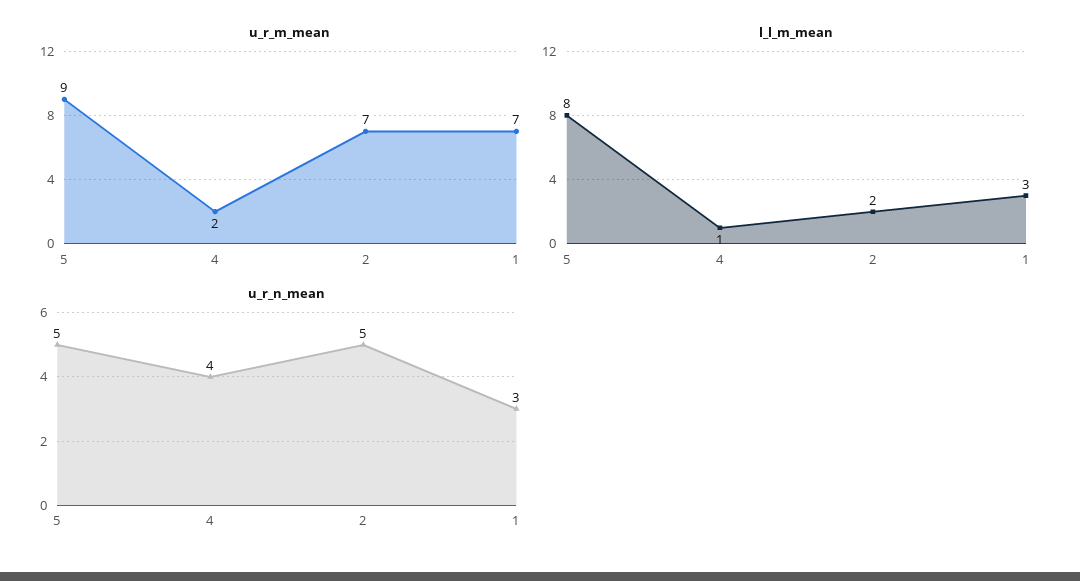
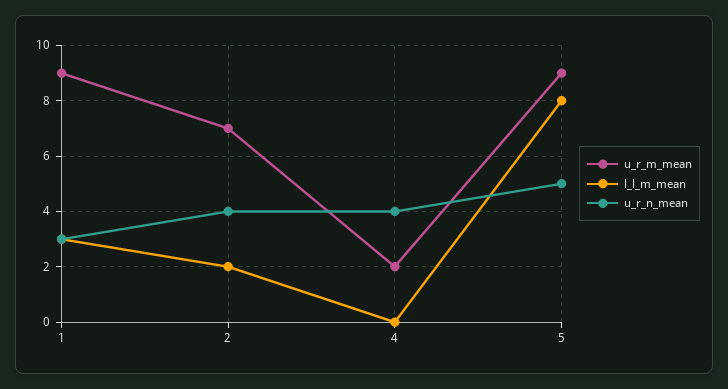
u_r_m_mean, 1: 7 -> 9
l_l_m_mean, 4: 1 -> 0
u_r_n_mean, 2: 5 -> 4

